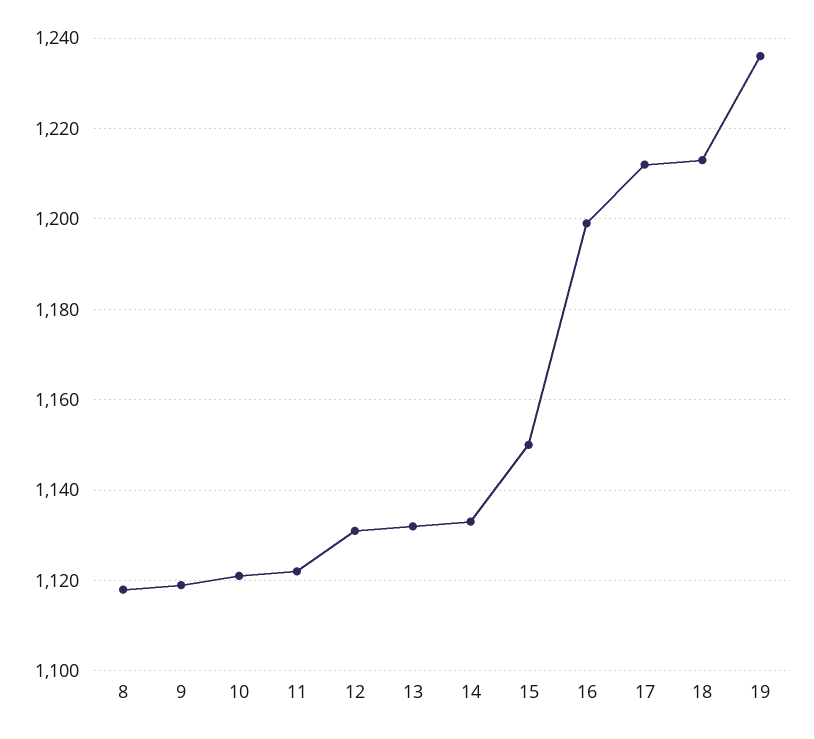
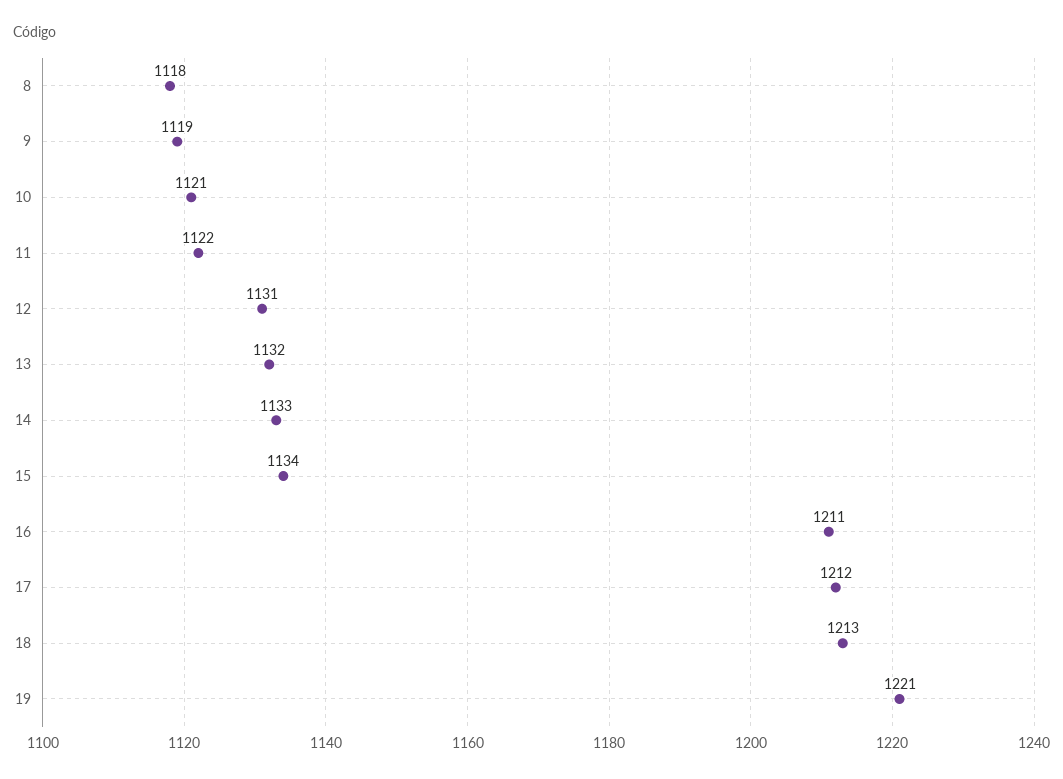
15: 1150 -> 1134
16: 1200 -> 1211
19: 1235 -> 1221

